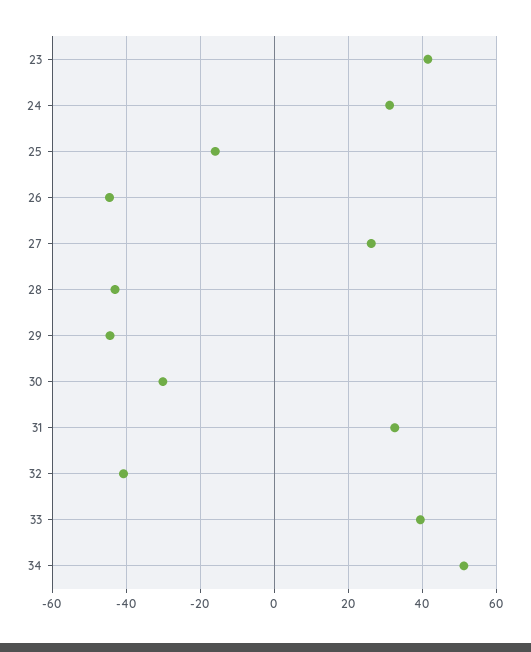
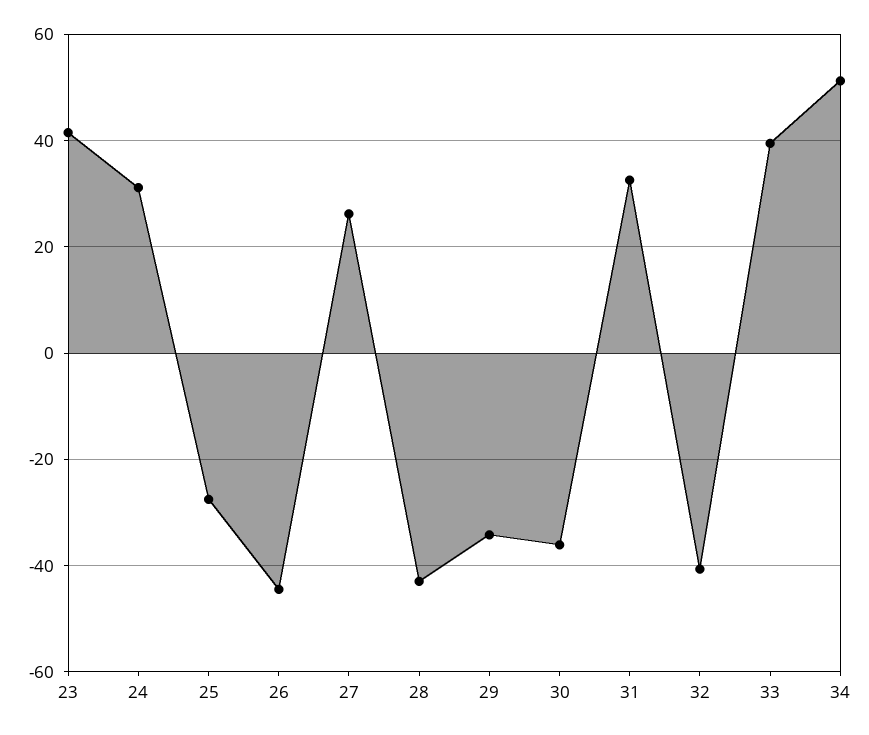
25: -16 -> -28
29: -44 -> -34
30: -30 -> -36

